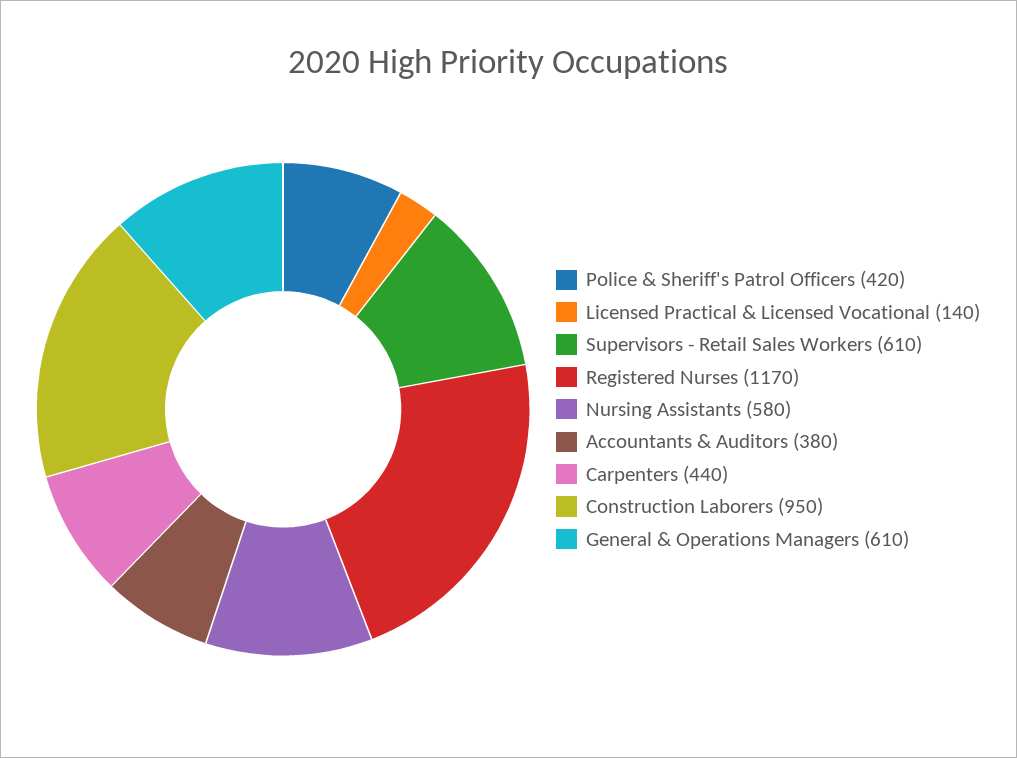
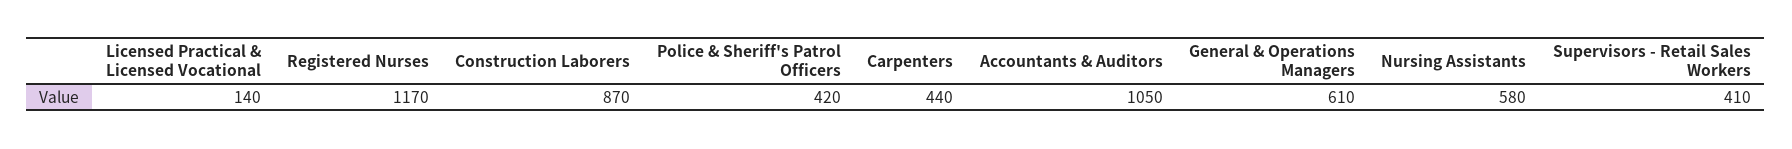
Supervisors - Retail Sales Workers: 610 -> 410
Accountants & Auditors: 380 -> 1050
Construction Laborers: 950 -> 870

